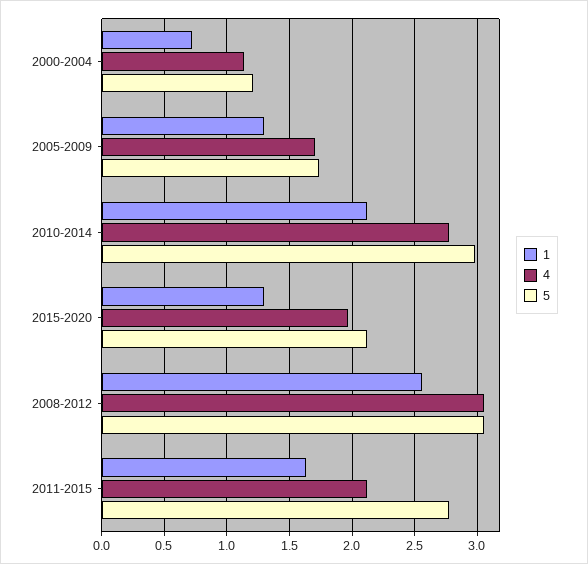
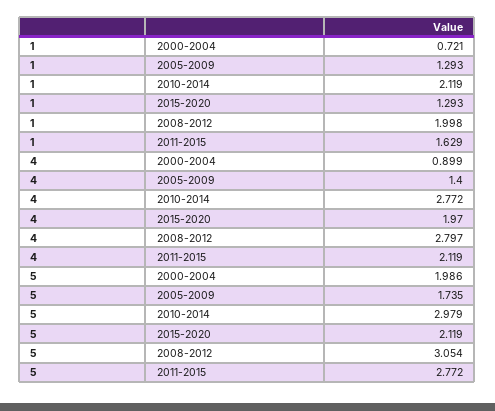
4, 2000-2004: 1.15 -> 0.899
5, 2000-2004: 1.2 -> 1.986
4, 2005-2009: 1.7 -> 1.4
1, 2008-2012: 2.55 -> 1.998
4, 2008-2012: 3.05 -> 2.797

